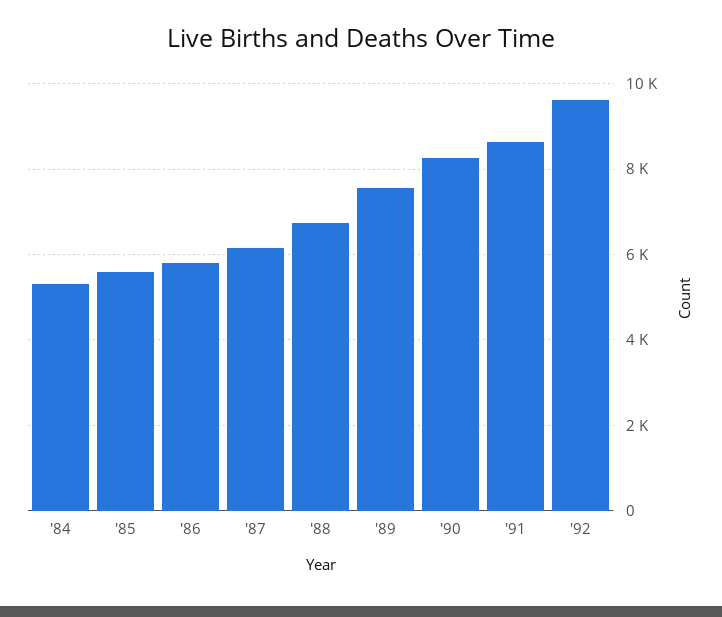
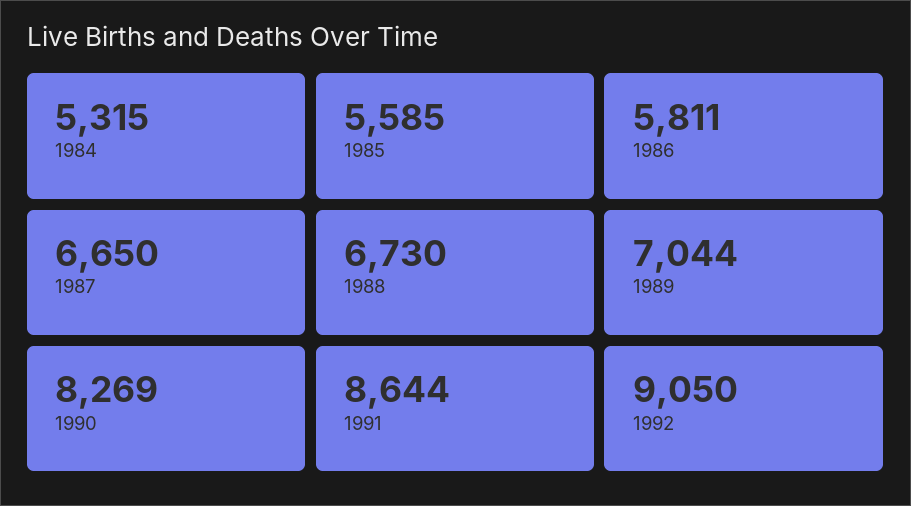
'87: 6200 -> 6650
'89: 7600 -> 7044
'92: 9600 -> 9050

